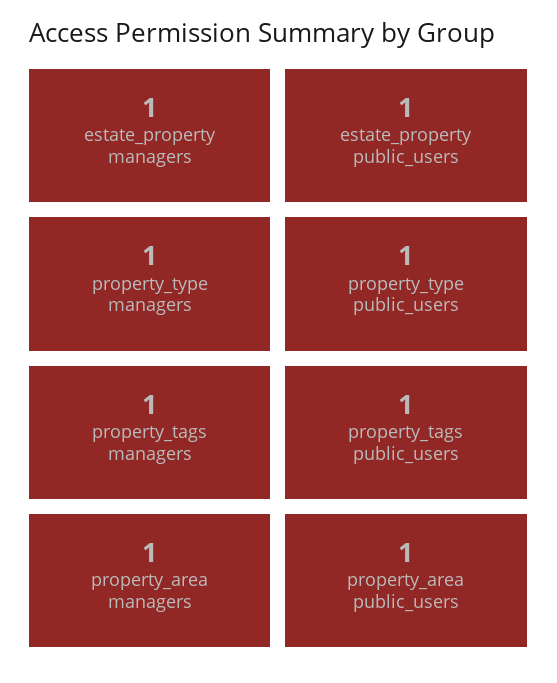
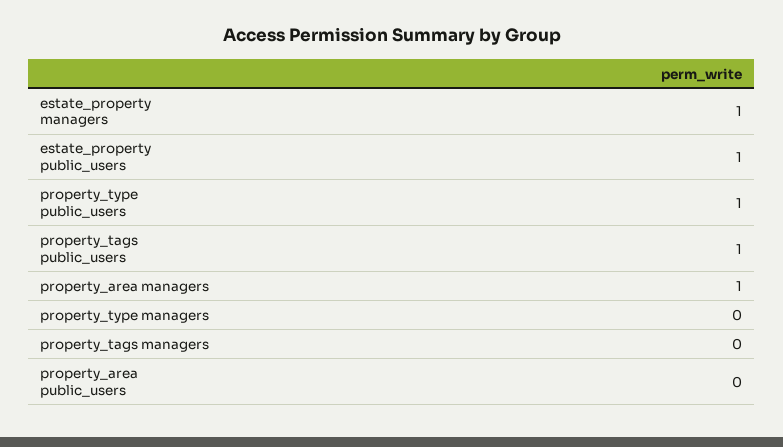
property_type managers: 1 -> 0
property_tags managers: 1 -> 0
property_area public_users: 1 -> 0

